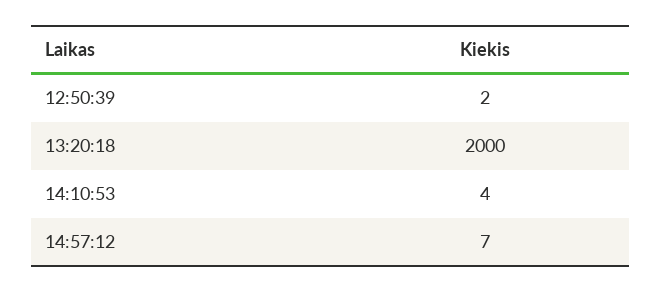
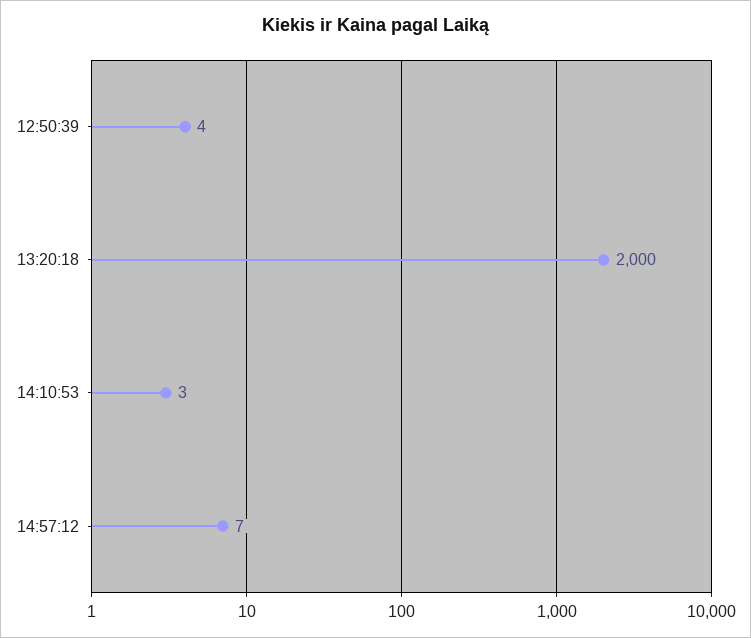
12:50:39: 2 -> 4
14:10:53: 4 -> 3

